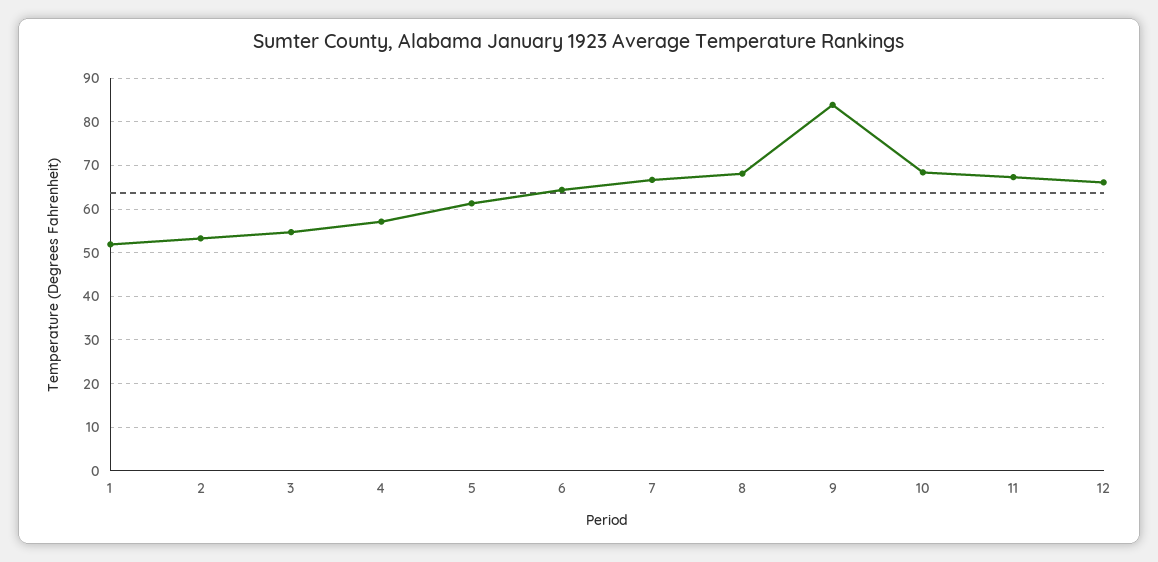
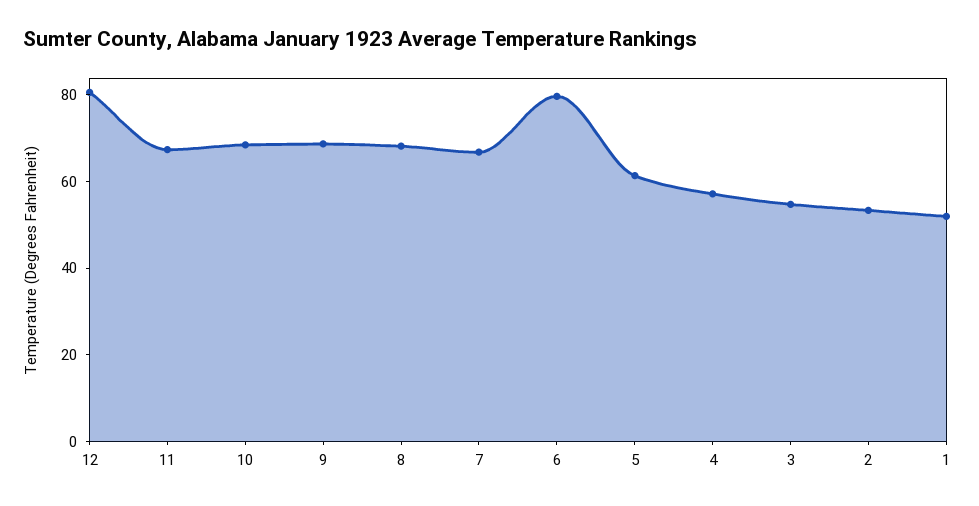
6: 64 -> 80
9: 84 -> 70
12: 66 -> 80

